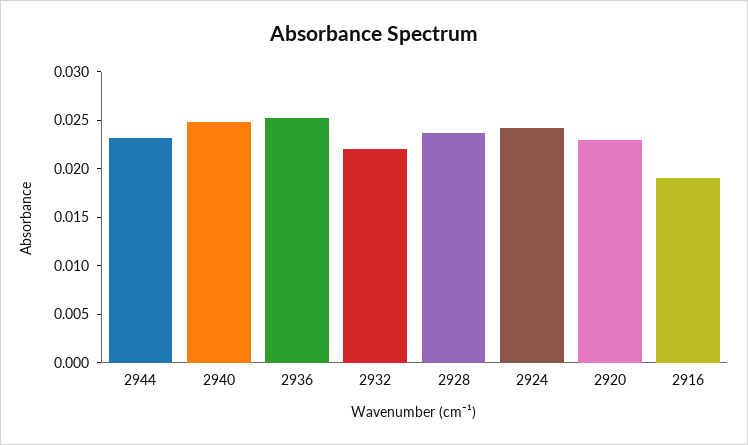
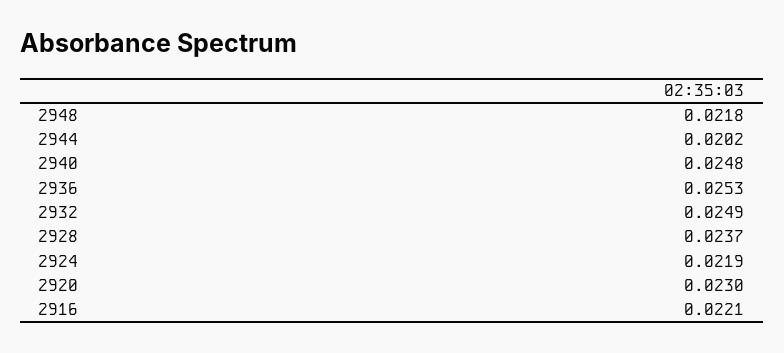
2944: 0.023 -> 0.0202
2932: 0.022 -> 0.0249
2924: 0.024 -> 0.0219
2916: 0.019 -> 0.0221
2948: none -> 0.0218

